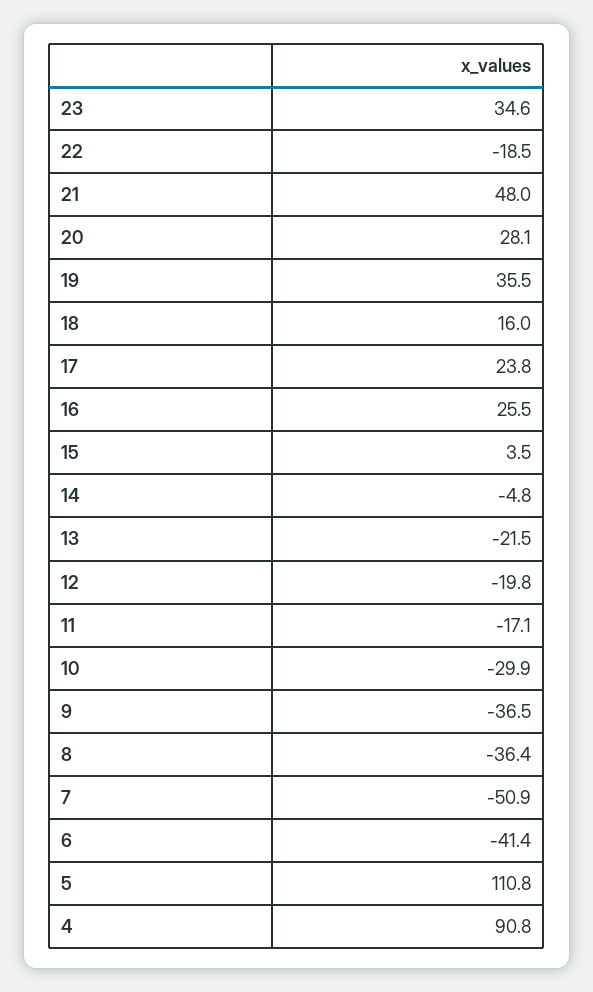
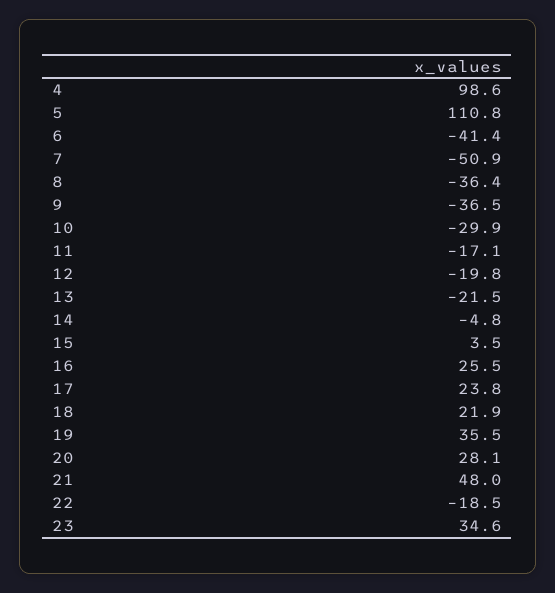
18: 16 -> 21.9
4: 90.8 -> 98.6

